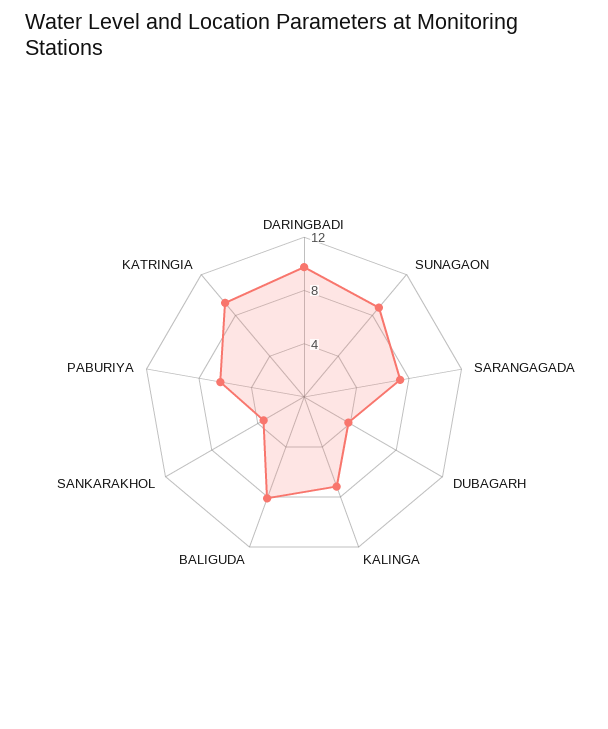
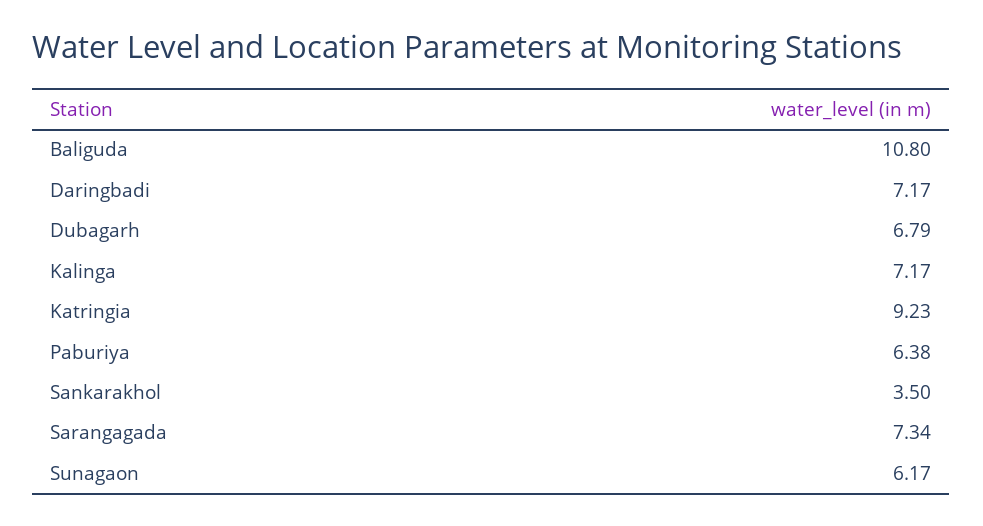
DARINGBADI: 10 -> 7.17
SUNAGAON: 9 -> 6.17
DUBAGARH: 4 -> 6.79
BALIGUDA: 8 -> 10.8

